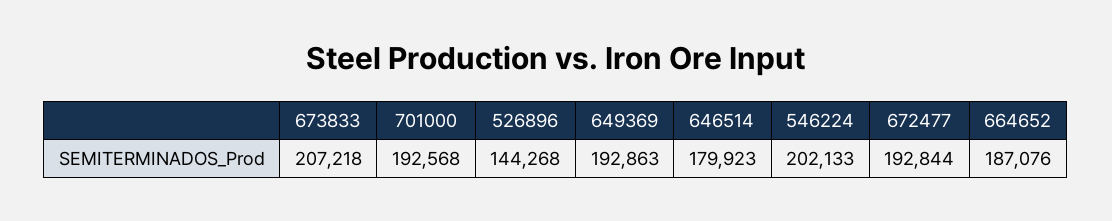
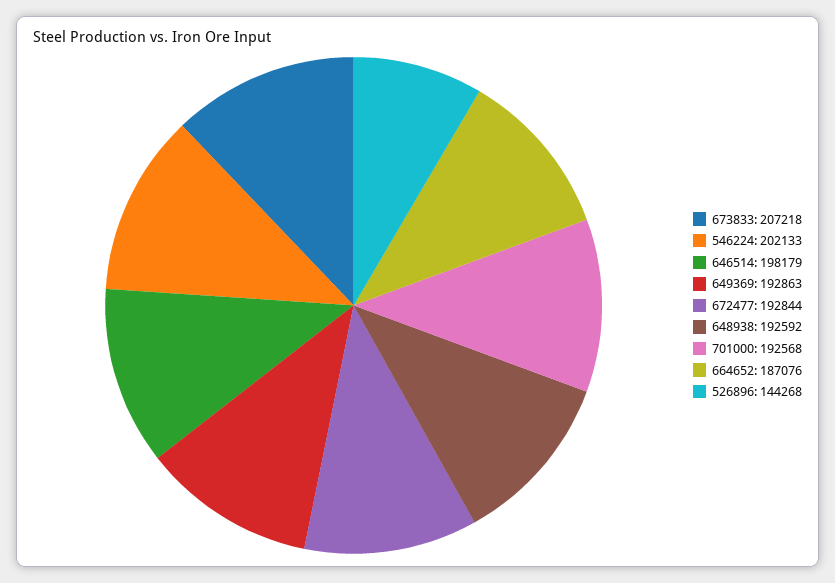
646514: 179923 -> 198179
648938: none -> 192592

